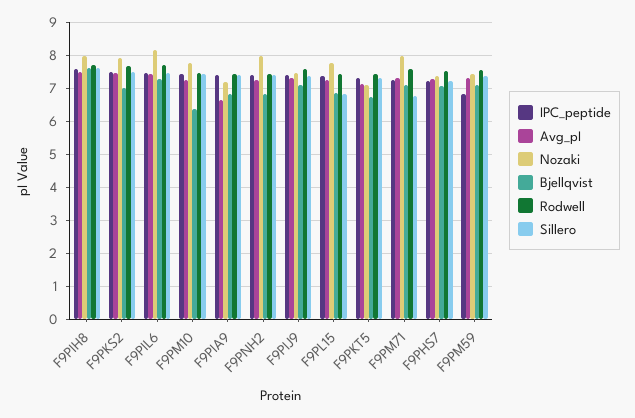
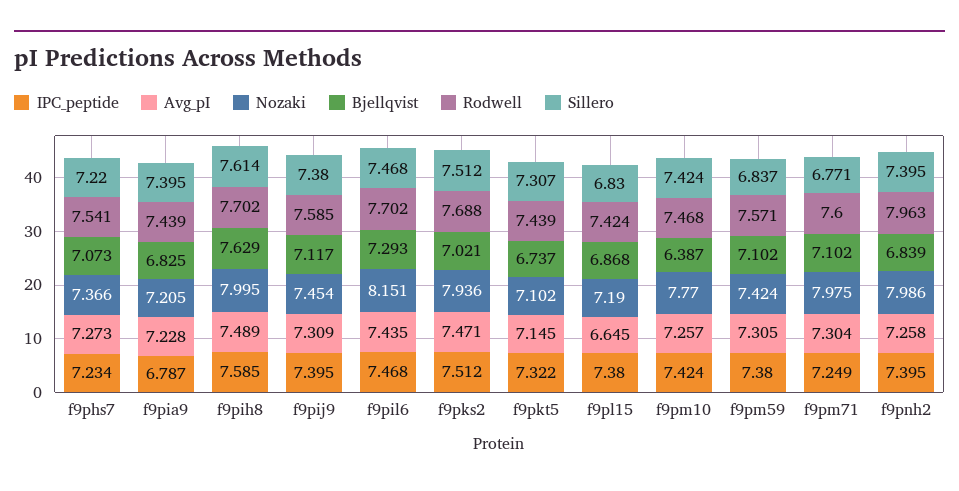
IPC_peptide, F9PIA9: 7.4 -> 6.787
Avg_pI, F9PIA9: 6.6 -> 7.228
Rodwell, F9PNH2: 7.4 -> 7.963
Avg_pI, F9PL15: 7.2 -> 6.645
Nozaki, F9PL15: 7.8 -> 7.19
IPC_peptide, F9PM59: 6.8 -> 7.38
Sillero, F9PM59: 7.4 -> 6.837

